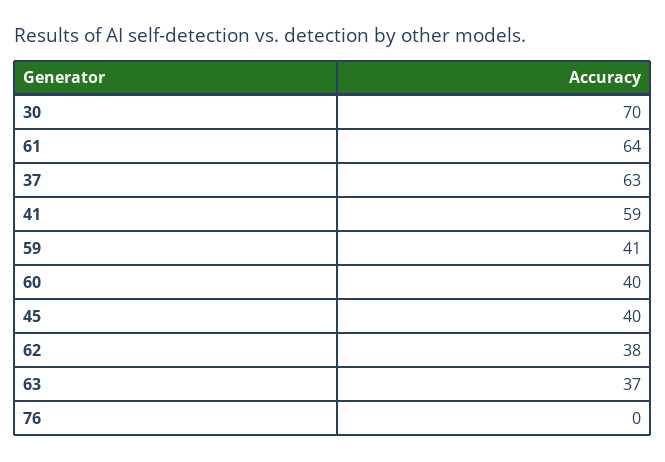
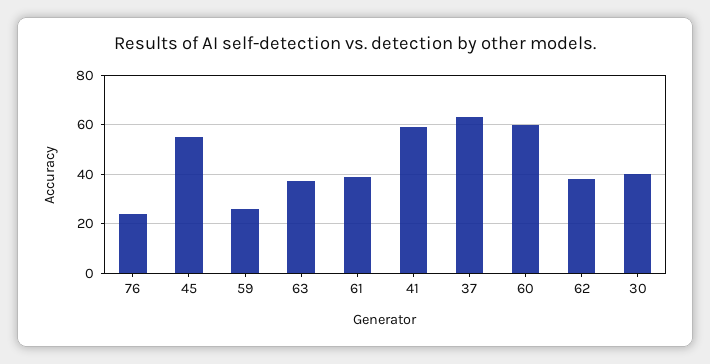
30: 70 -> 40
61: 64 -> 40
59: 41 -> 25
60: 40 -> 60
45: 40 -> 55
76: 0 -> 25

